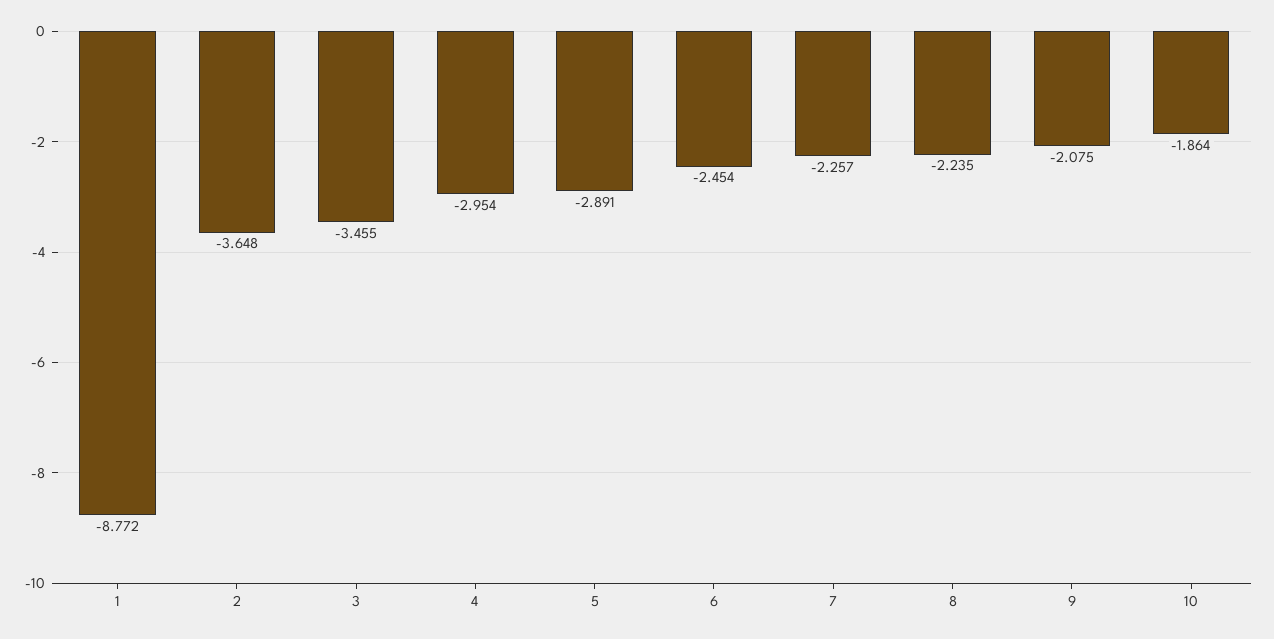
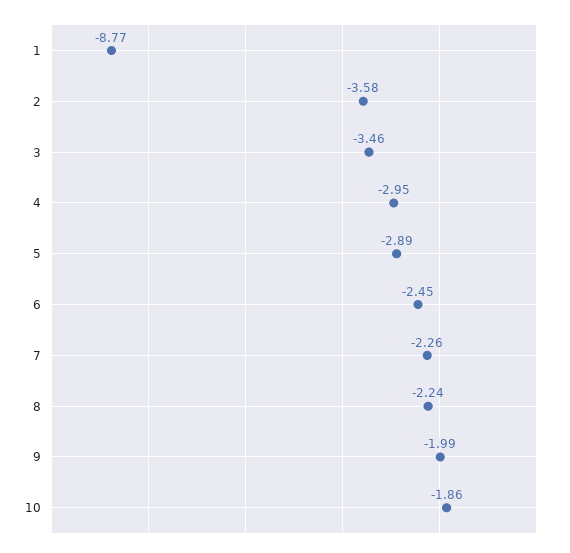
2: -3.648 -> -3.58
9: -2.075 -> -1.99

